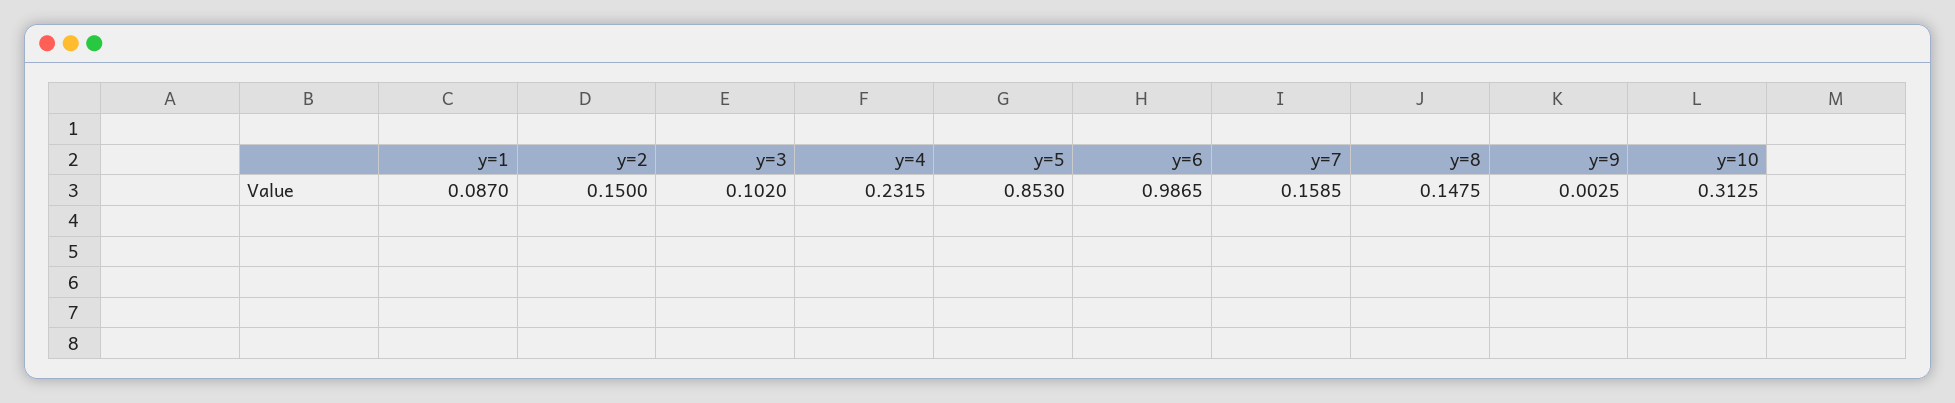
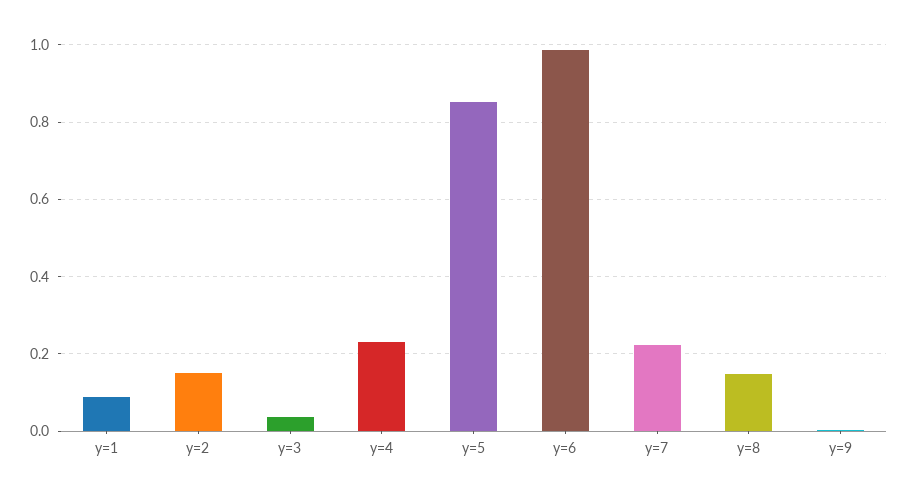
y=3: 0.102 -> 0.04
y=7: 0.1585 -> 0.22
y=10: 0.3125 -> none

